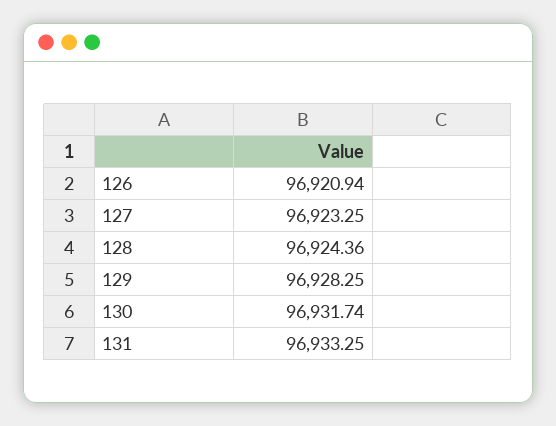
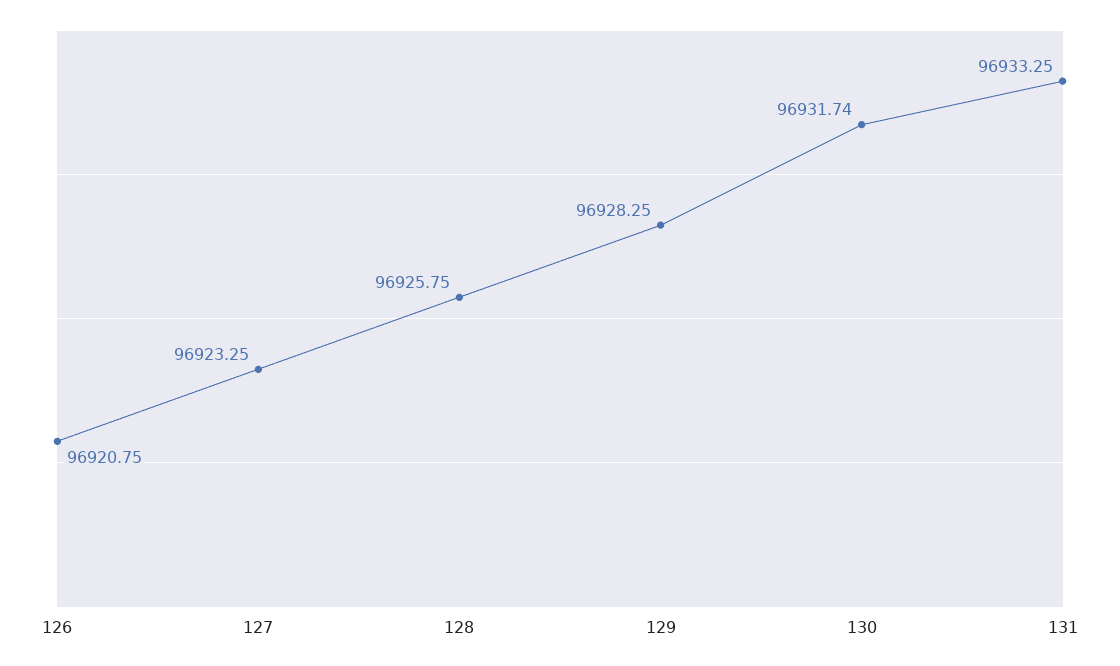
126: 96920.94 -> 96920.75
128: 96924.36 -> 96925.75

